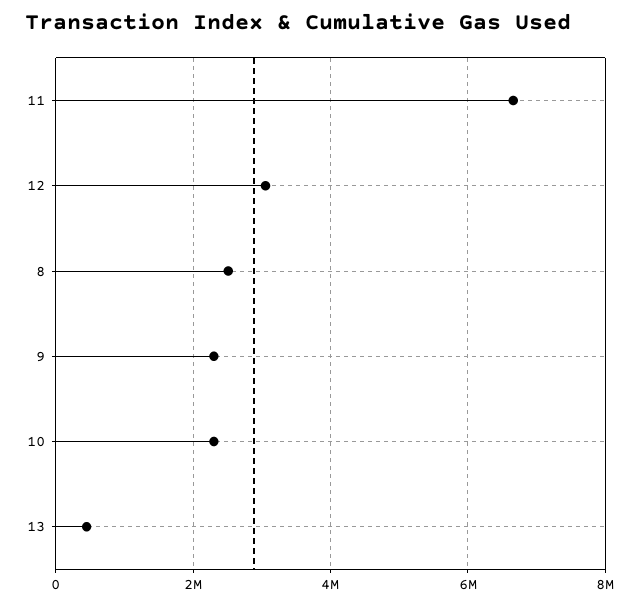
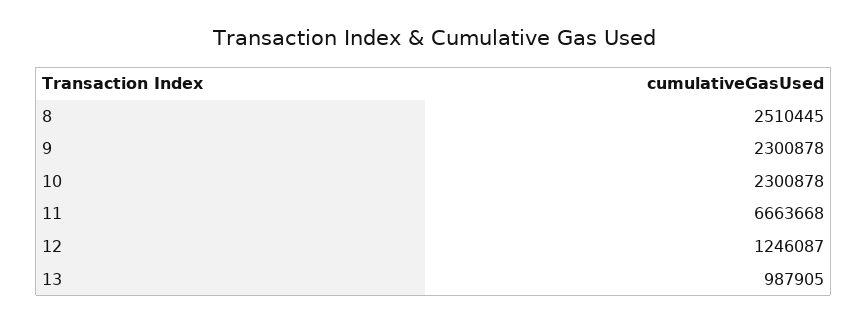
12: 3000000 -> 1246087
13: 400000 -> 987905

